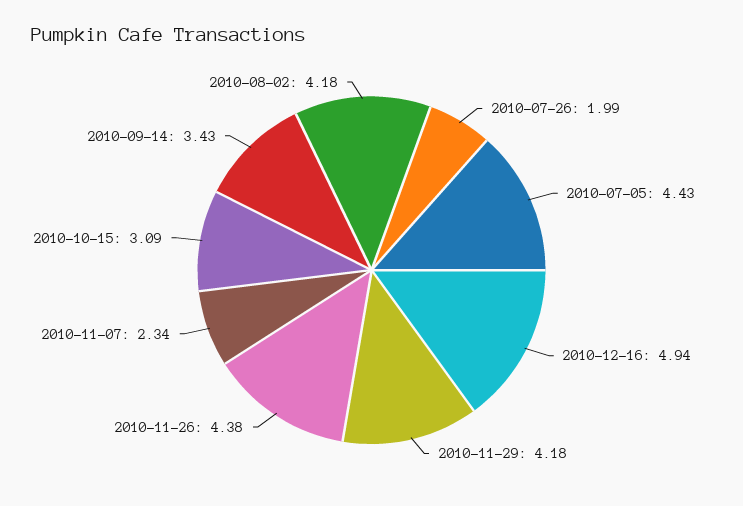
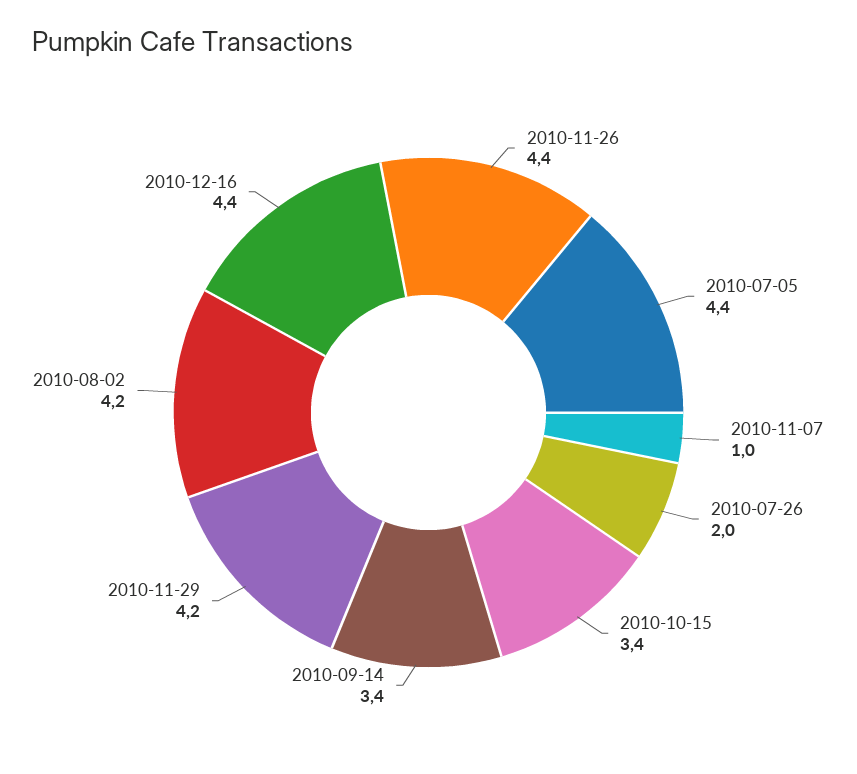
2010-12-16: 4.94 -> 4.4
2010-11-07: 2.34 -> 1
2010-10-15: 3.09 -> 3.4

